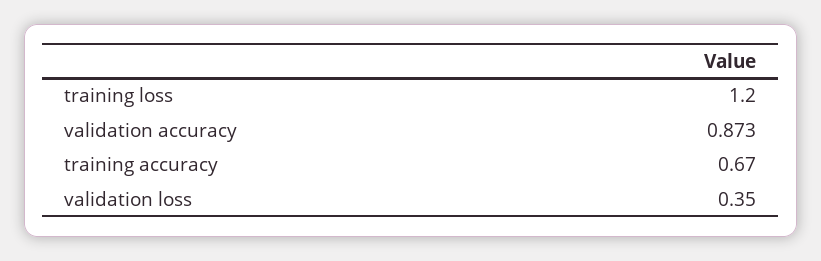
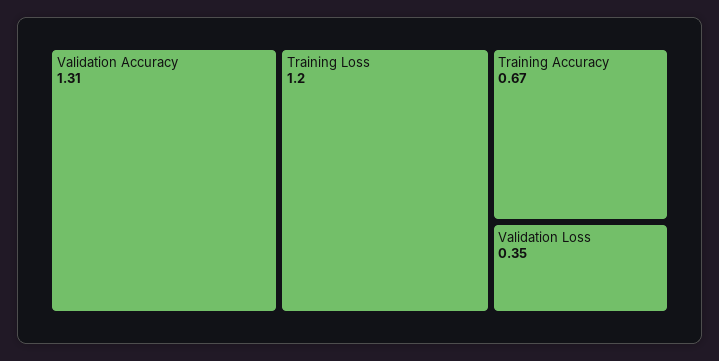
validation accuracy: 0.873 -> 1.31

